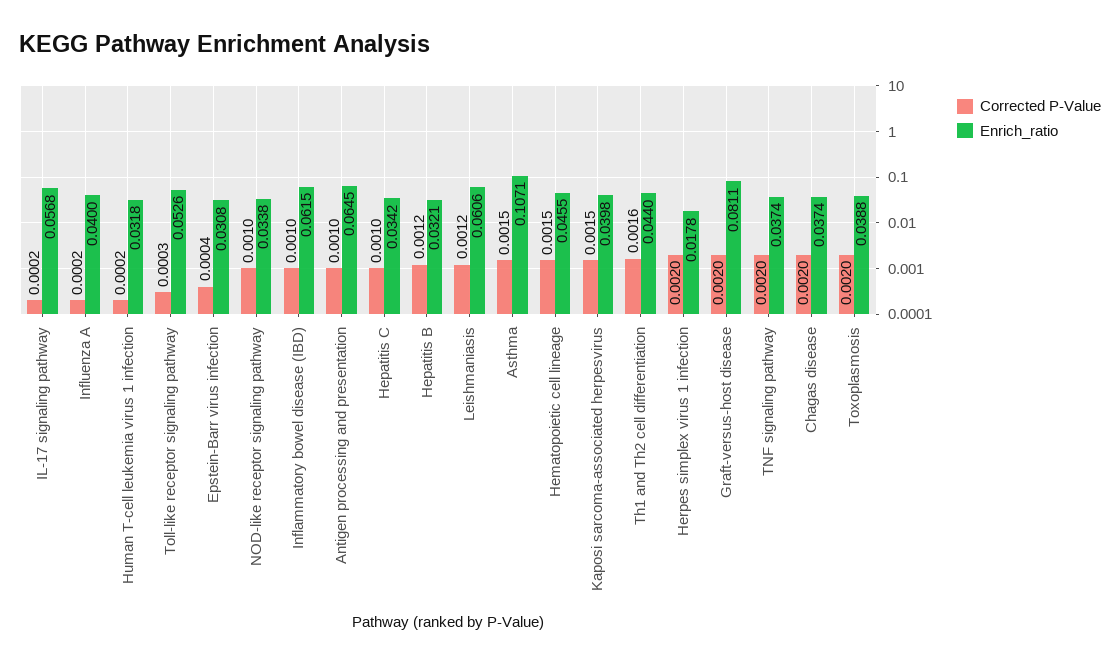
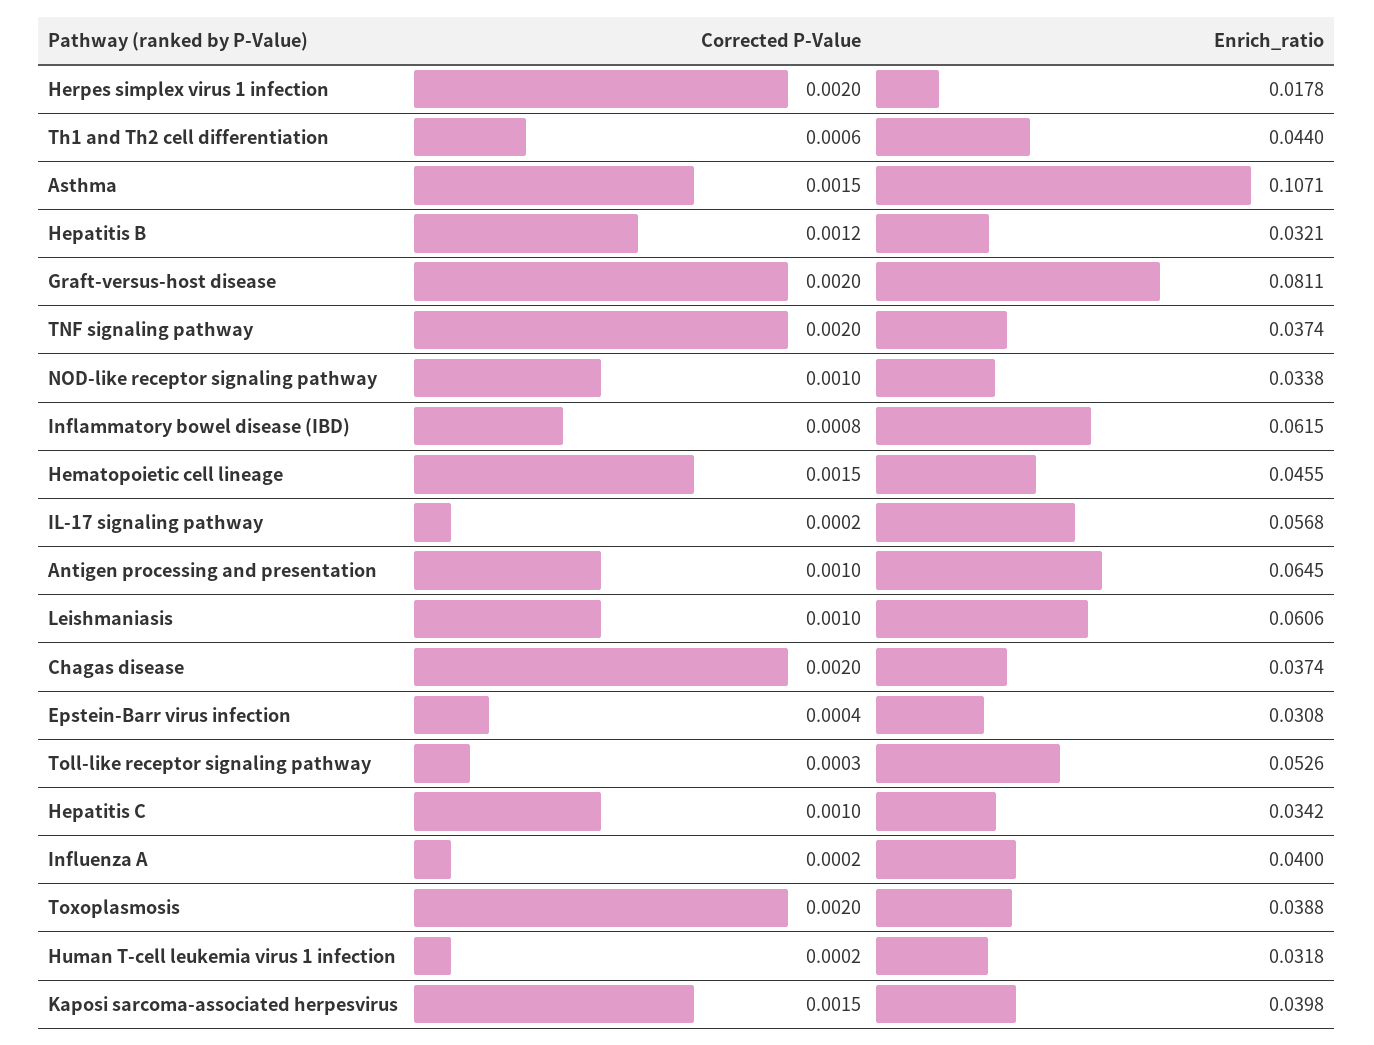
Corrected P-Value, Inflammatory bowel disease (IBD): 0.001 -> 0.0008
Corrected P-Value, Leishmaniasis: 0.0012 -> 0.001
Corrected P-Value, Th1 and Th2 cell differentiation: 0.0016 -> 0.0006

